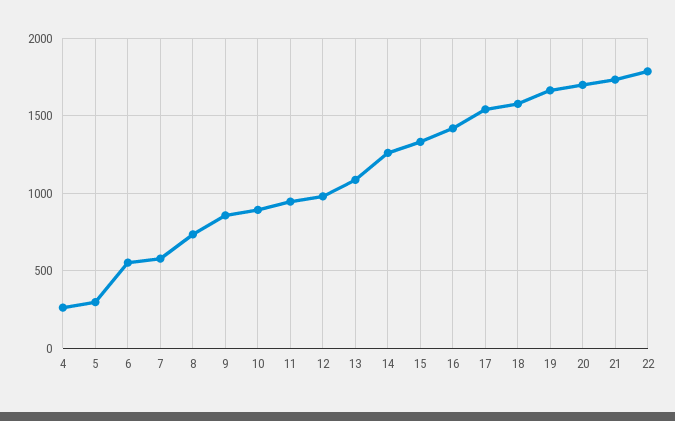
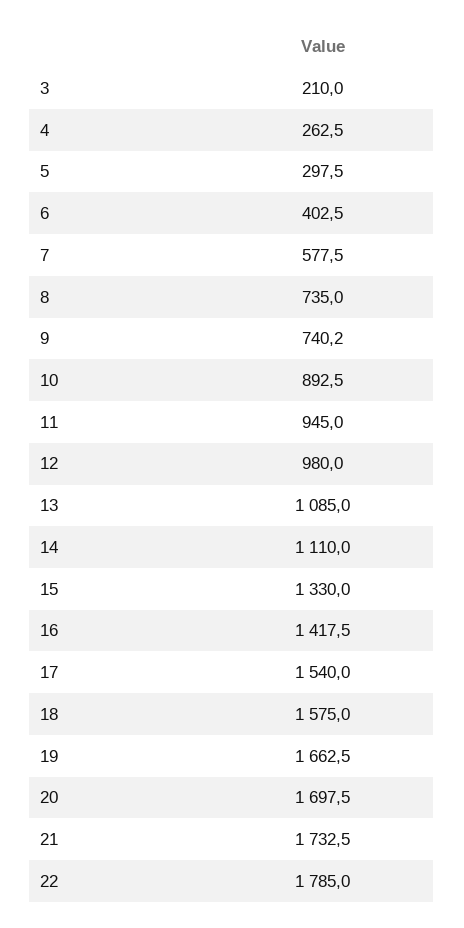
6: 550 -> 402.5
9: 850 -> 740.2
14: 1250 -> 1110
3: none -> 210

